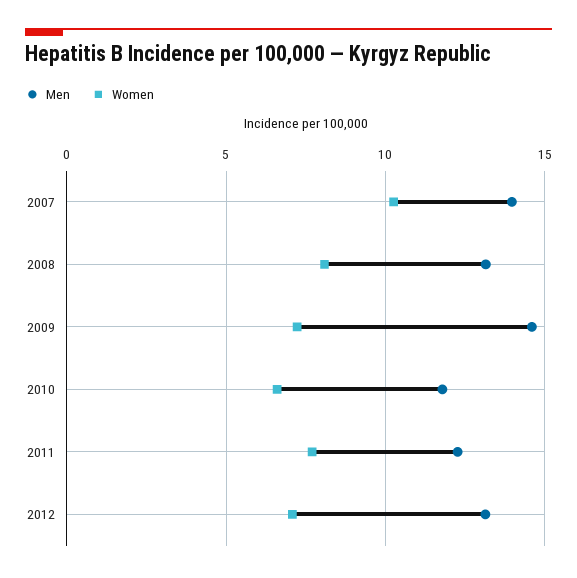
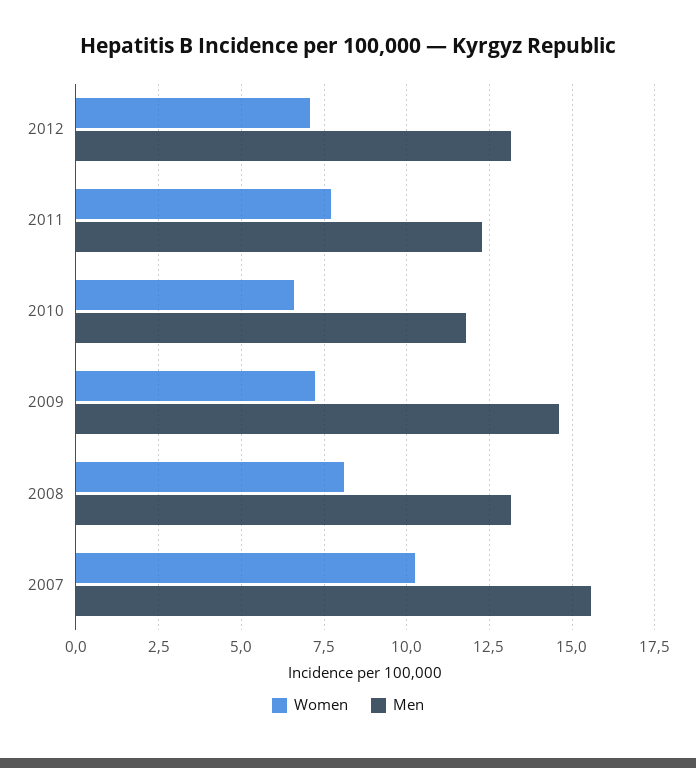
Men, 2007: 14 -> 15.5

